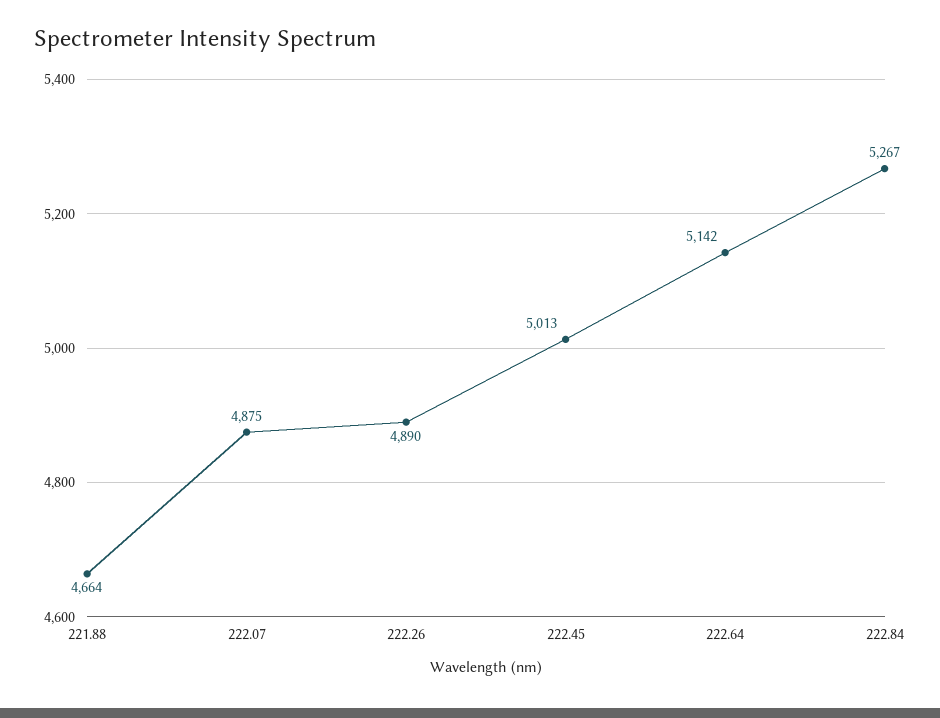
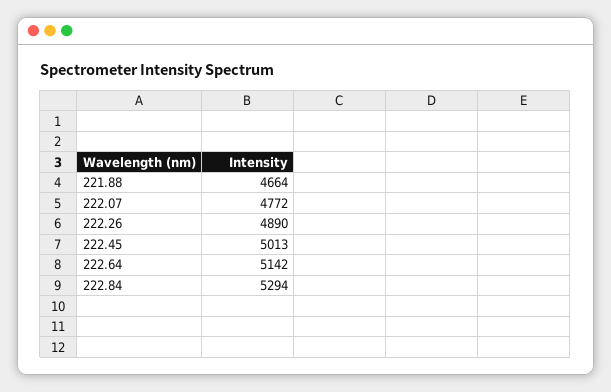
222.07: 4875 -> 4772
222.84: 5267 -> 5294

